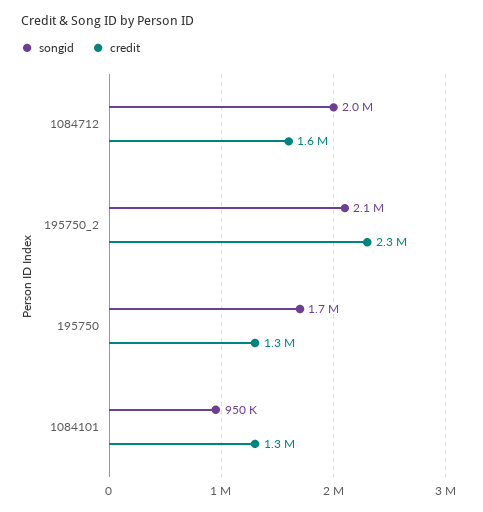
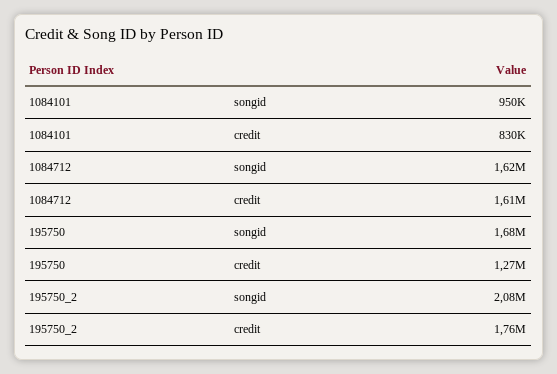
songid, 1084712: 2000000 -> 1620000
credit, 195750_2: 2300000 -> 1760000
credit, 1084101: 1300000 -> 830000

